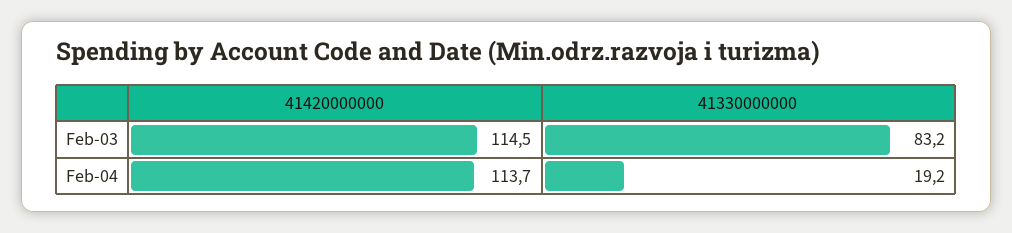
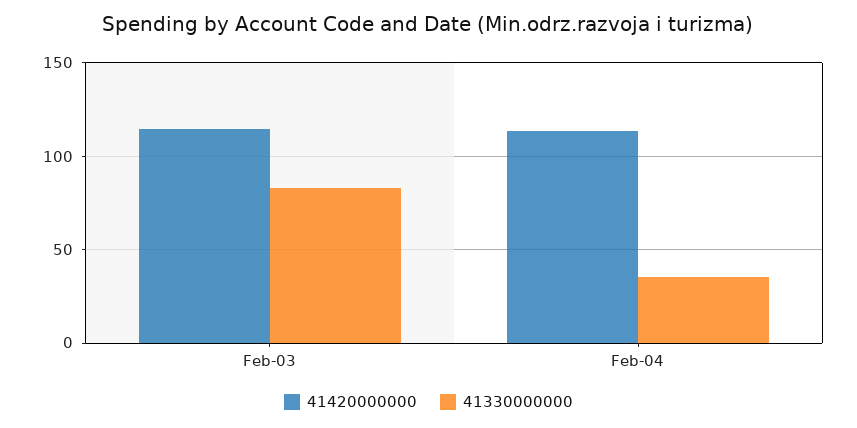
41330000000, Feb-04: 19.2 -> 35

